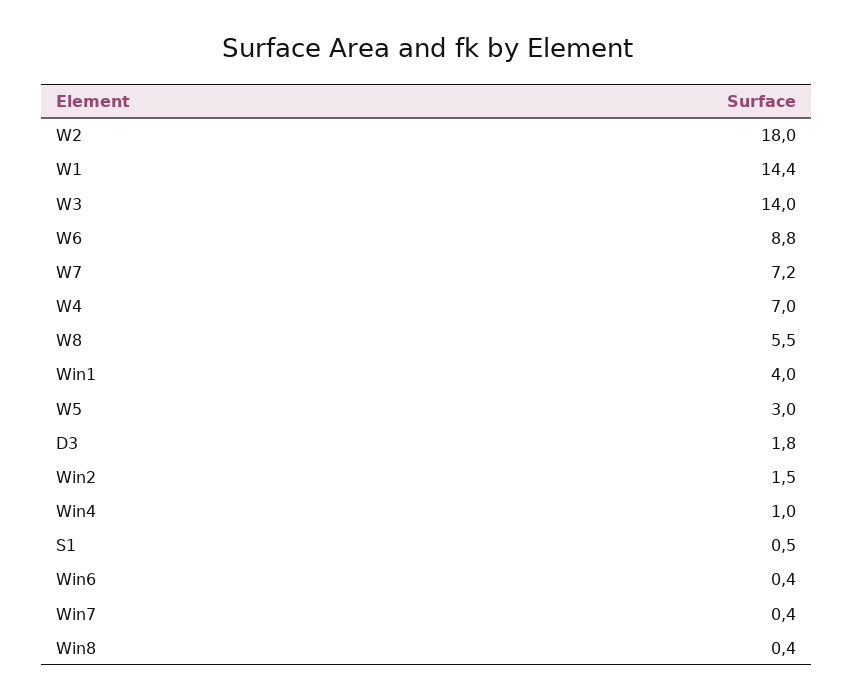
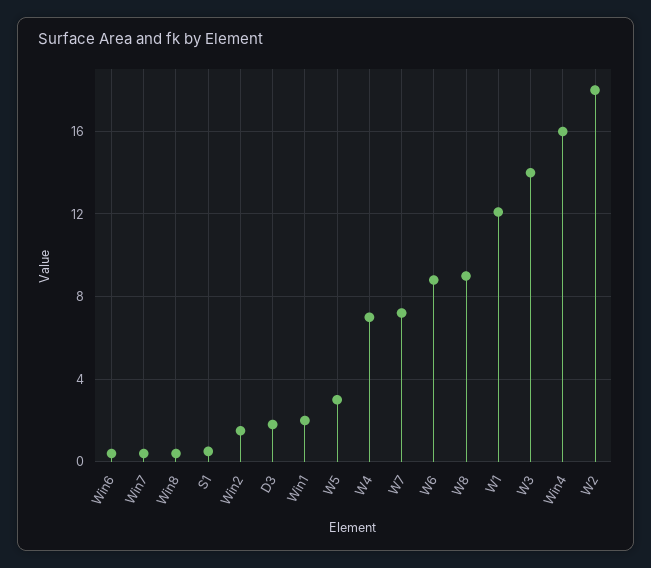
W1: 14.4 -> 12
W8: 5.5 -> 9
Win1: 4 -> 2
Win4: 1 -> 16

